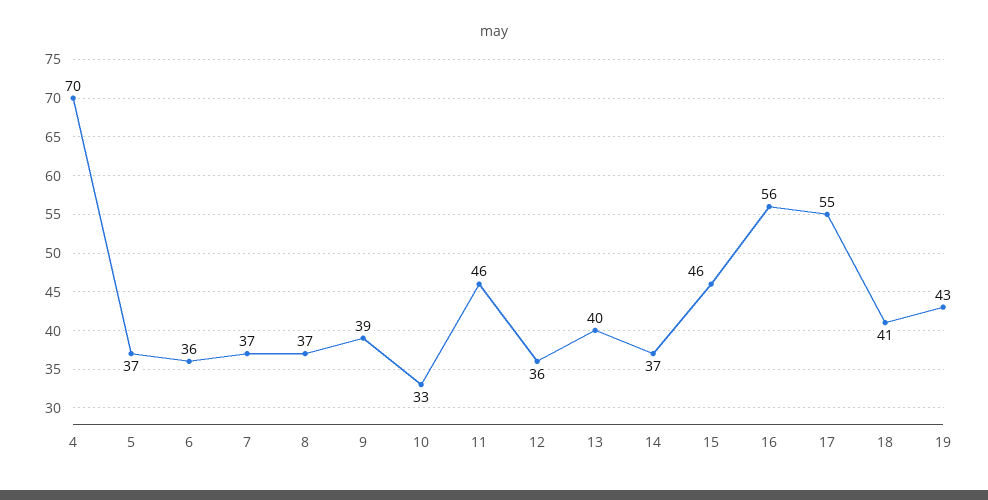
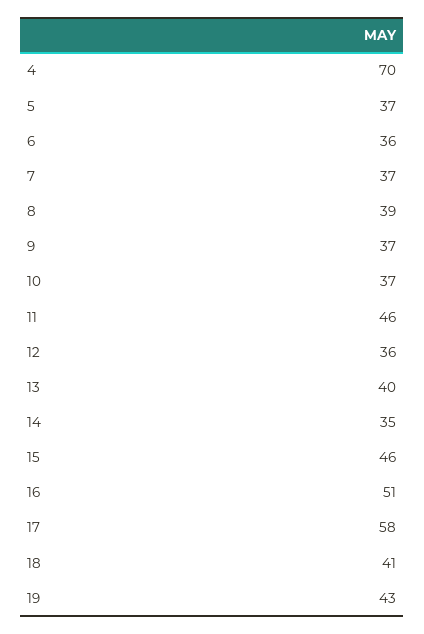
8: 37 -> 39
9: 39 -> 37
10: 33 -> 37
14: 37 -> 35
16: 56 -> 51
17: 55 -> 58

